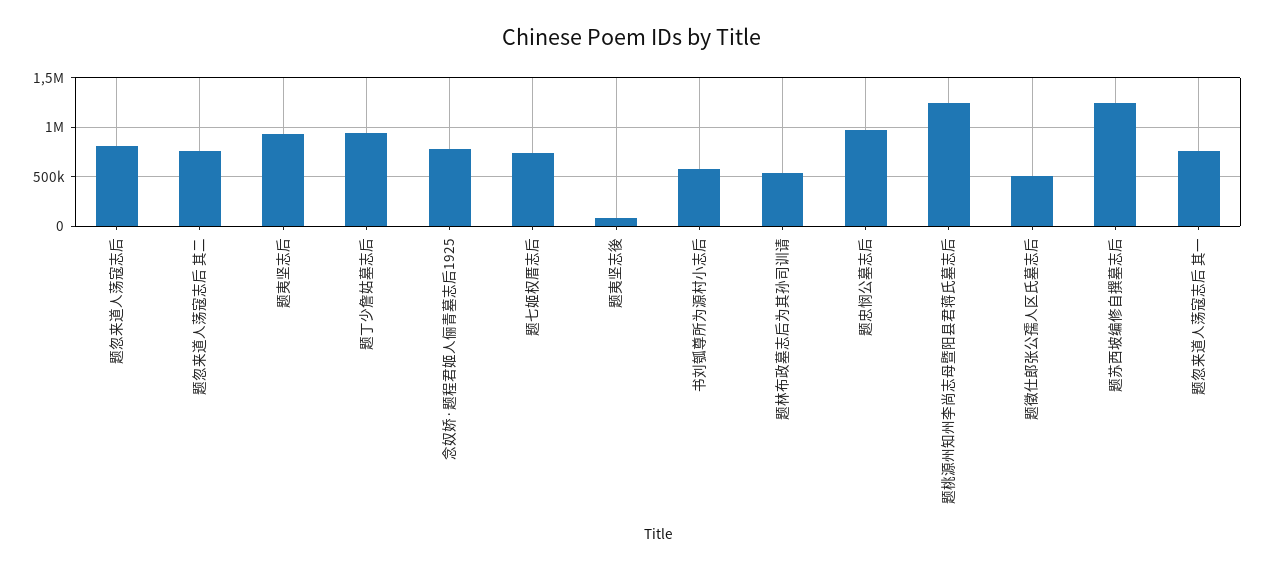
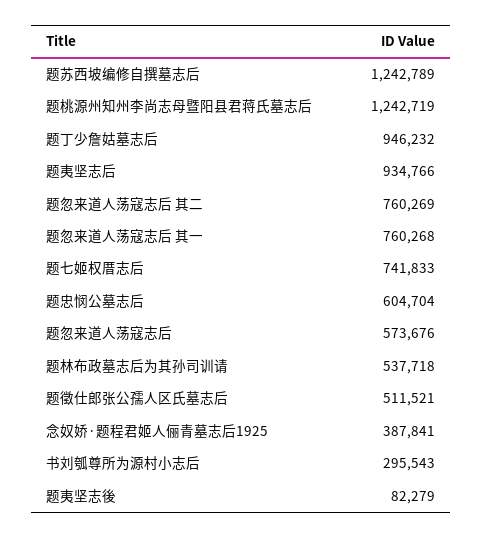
题忽来道人荡寇志后: 800000 -> 573676
念奴娇·题程君姬人俪青墓志后1925: 800000 -> 387841
书刘瓠尊所为源村小志后: 600000 -> 295543
题忠悯公墓志后: 1000000 -> 604704

